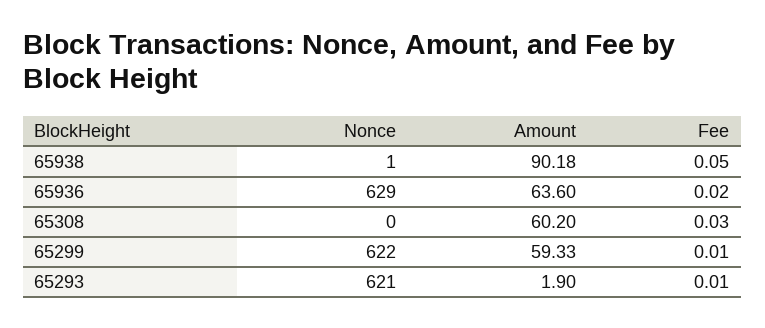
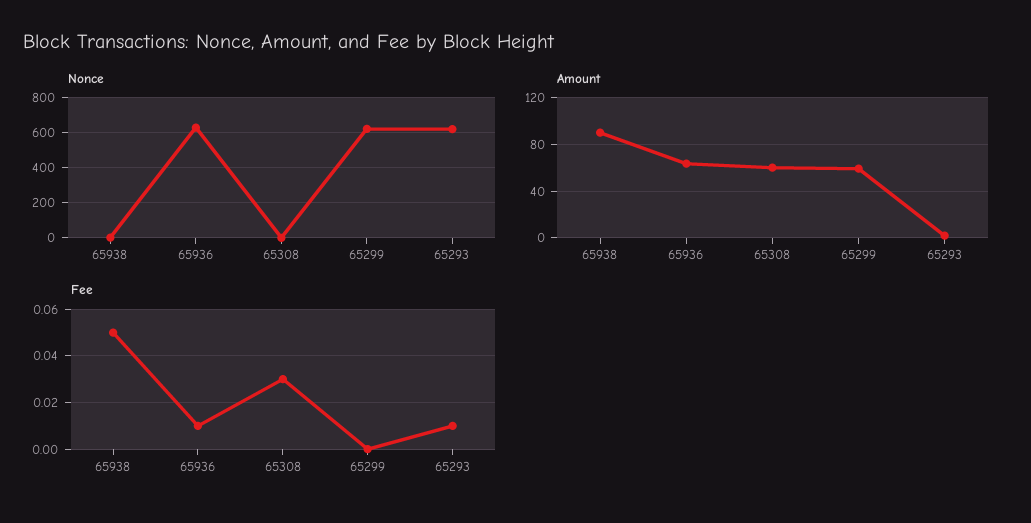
Fee, 65936: 0.02 -> 0.01
Fee, 65299: 0.01 -> 0

